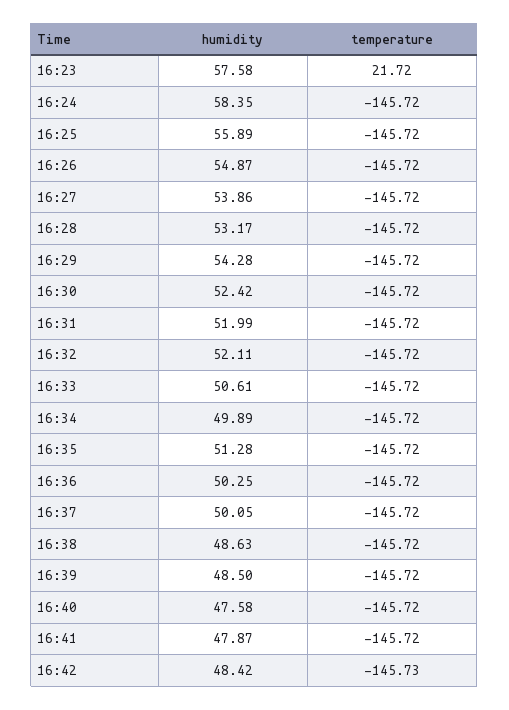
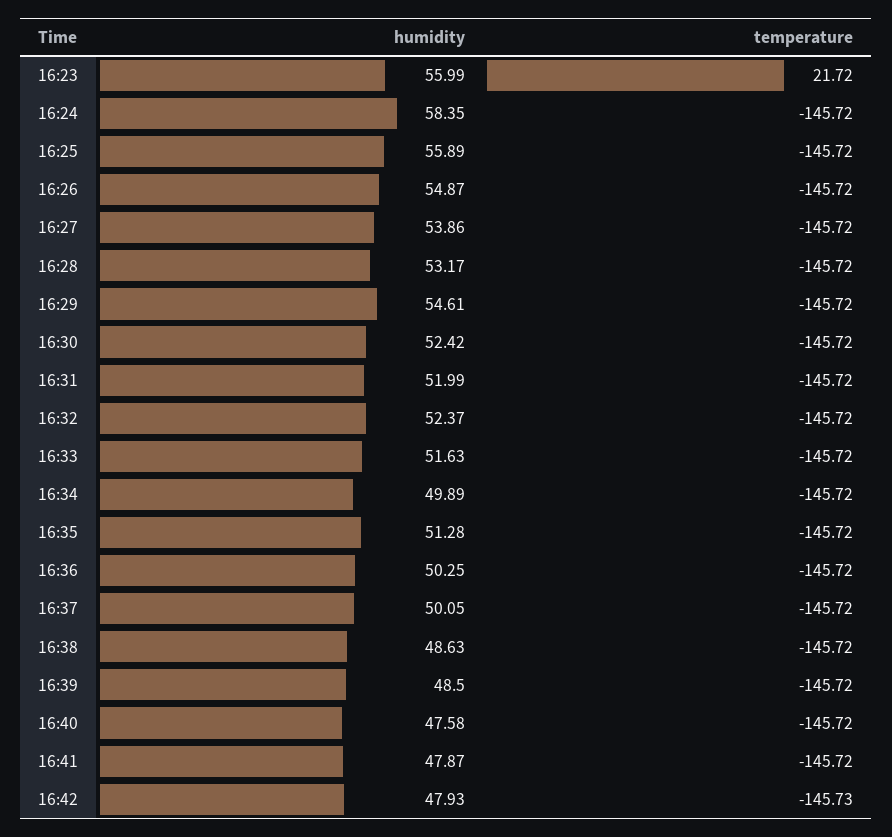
humidity, 16:23: 57.58 -> 55.99
humidity, 16:29: 54.28 -> 54.61
humidity, 16:32: 52.11 -> 52.37
humidity, 16:33: 50.61 -> 51.63
humidity, 16:42: 48.42 -> 47.93

